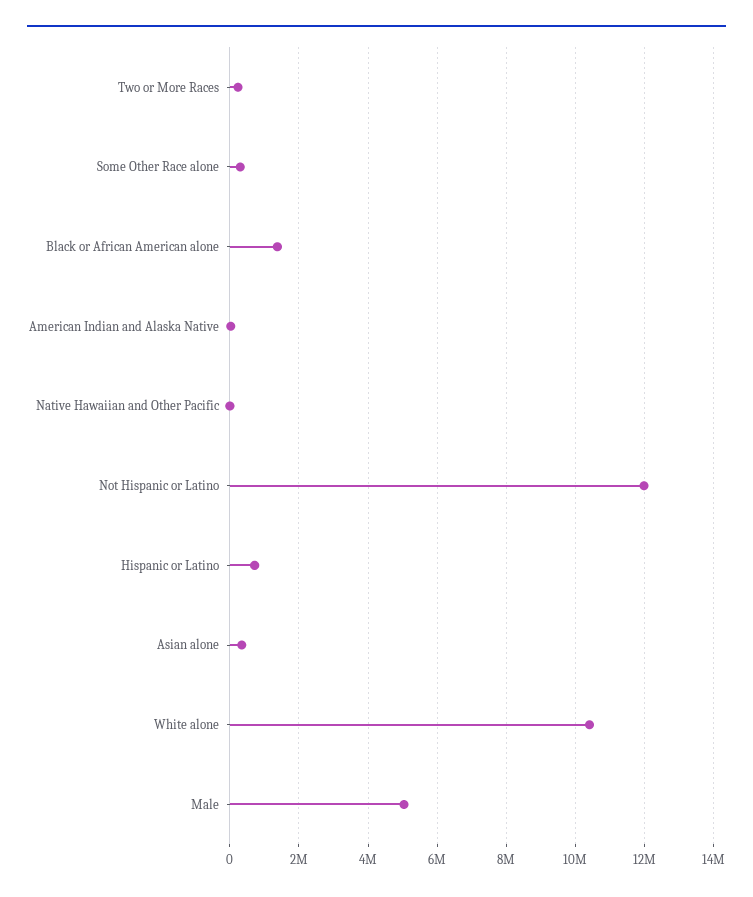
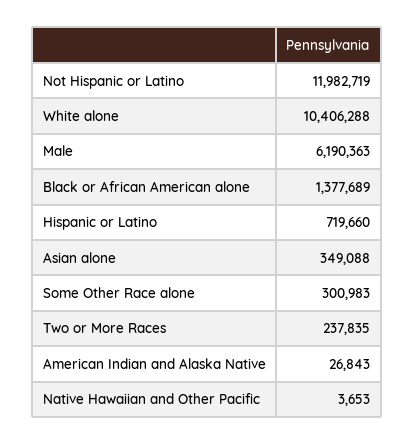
Male: 5000000 -> 6190363

